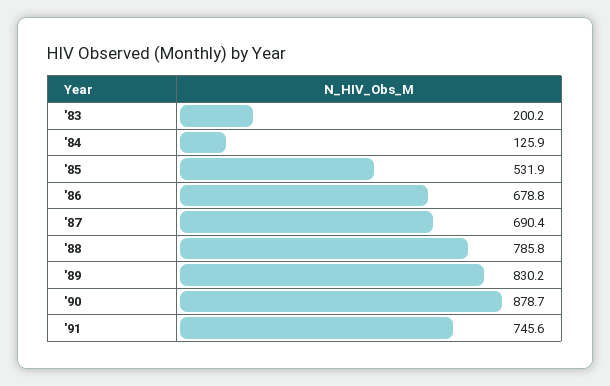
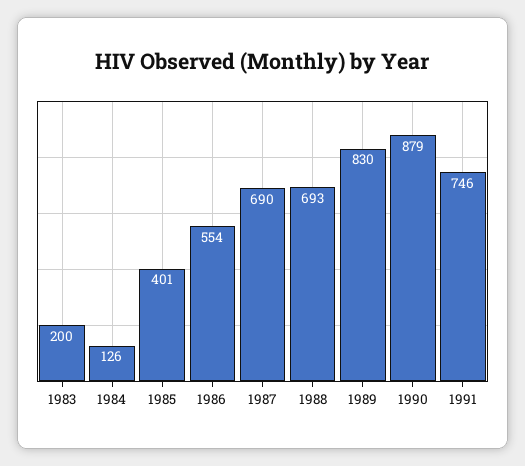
'85: 531.9 -> 401
'86: 678.8 -> 554
'88: 785.8 -> 693

